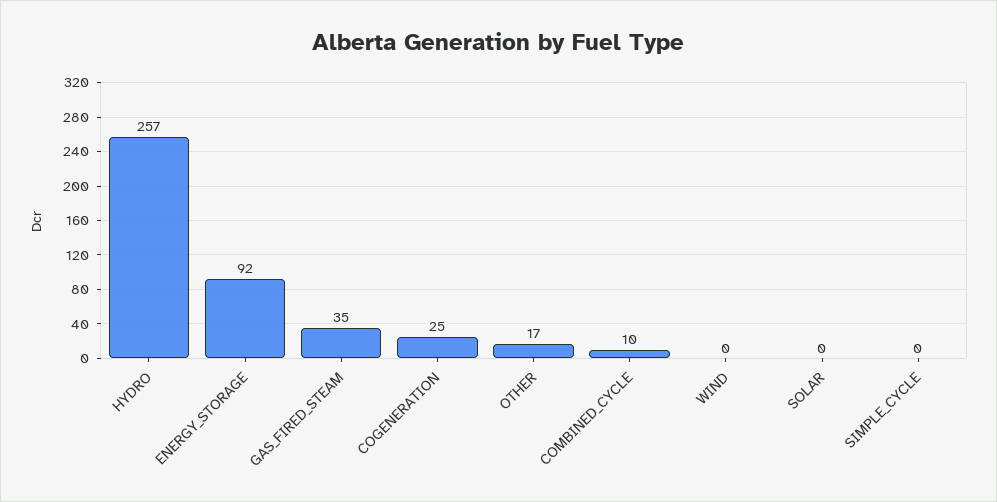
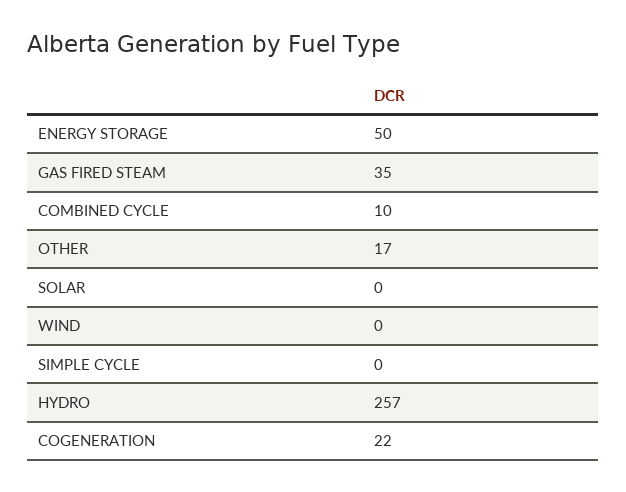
ENERGY_STORAGE: 92 -> 50
COGENERATION: 25 -> 22

